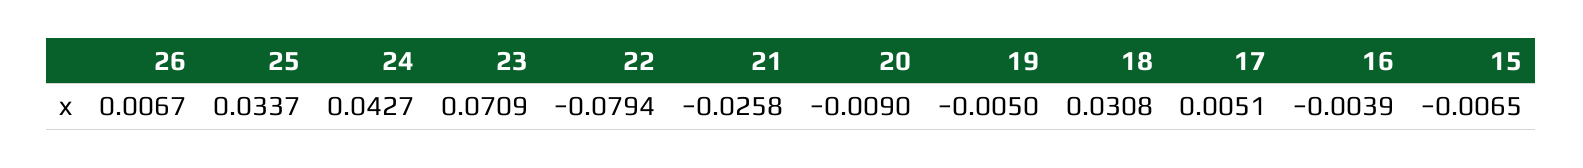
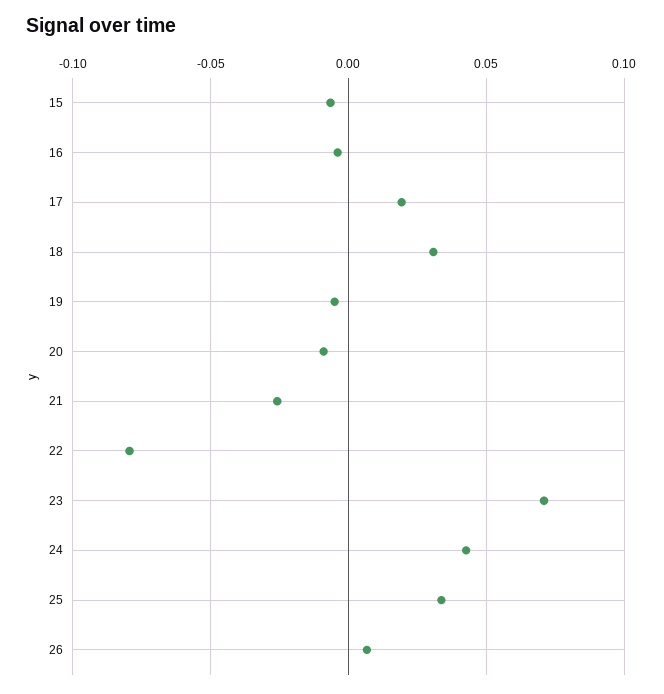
17: 0.0051 -> 0.02

